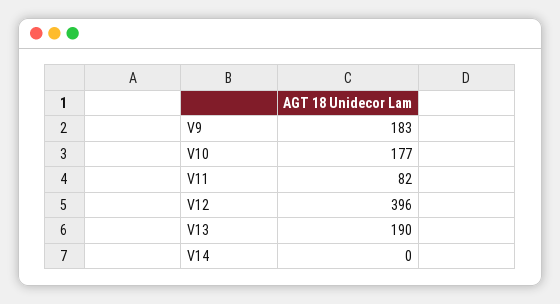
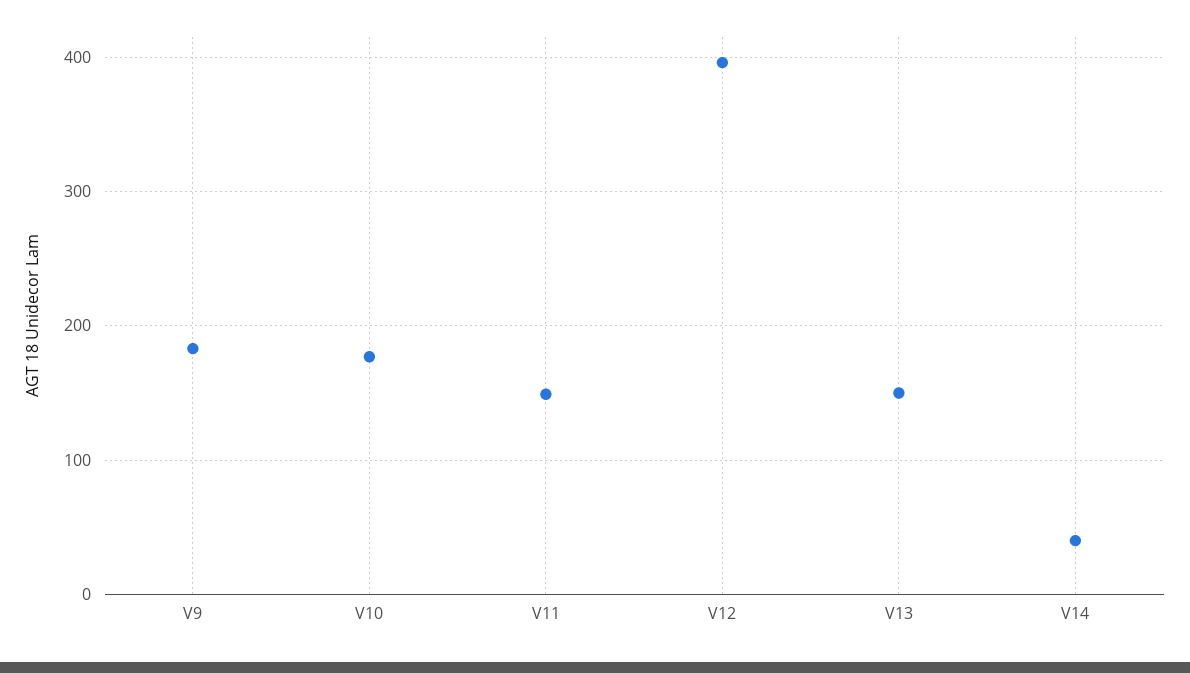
V11: 82 -> 150
V13: 190 -> 150
V14: 0 -> 40

